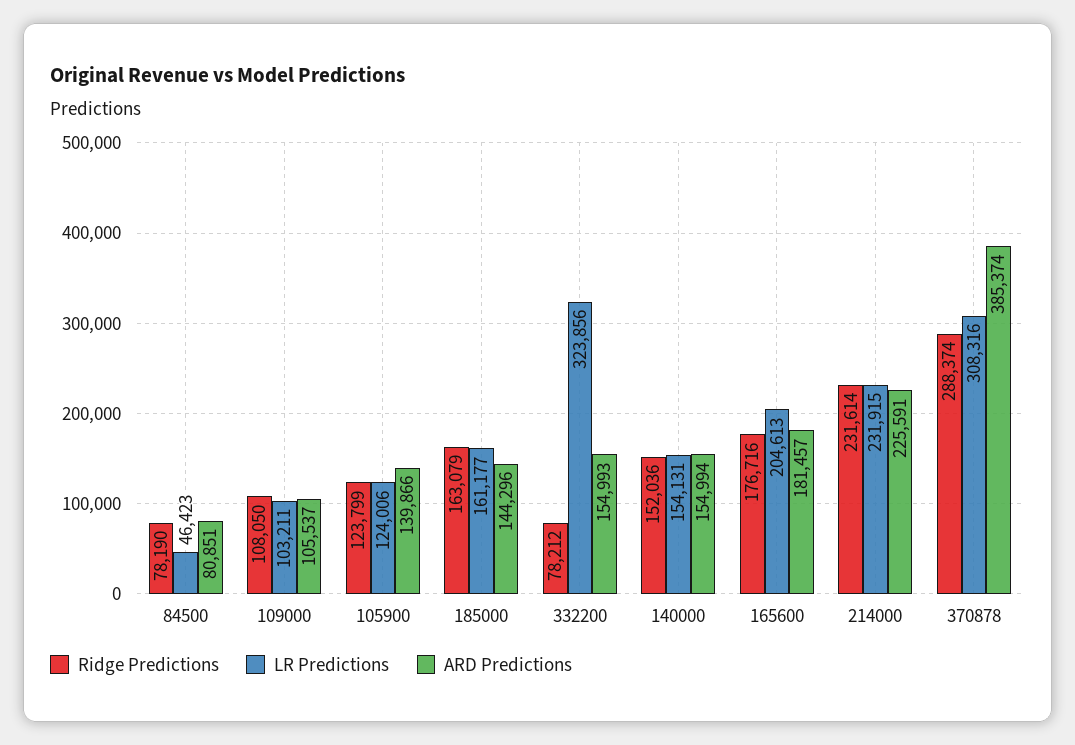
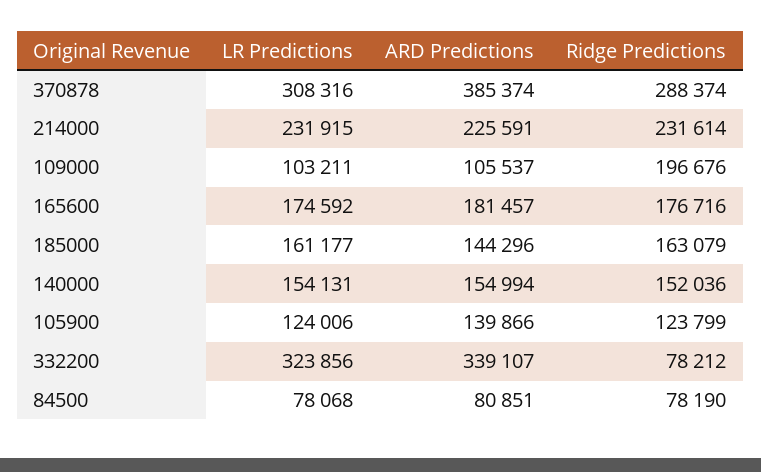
LR Predictions, 84500: 46423 -> 78068
Ridge Predictions, 109000: 108050 -> 196676
ARD Predictions, 332200: 154993 -> 339107
LR Predictions, 165600: 204613 -> 174592

